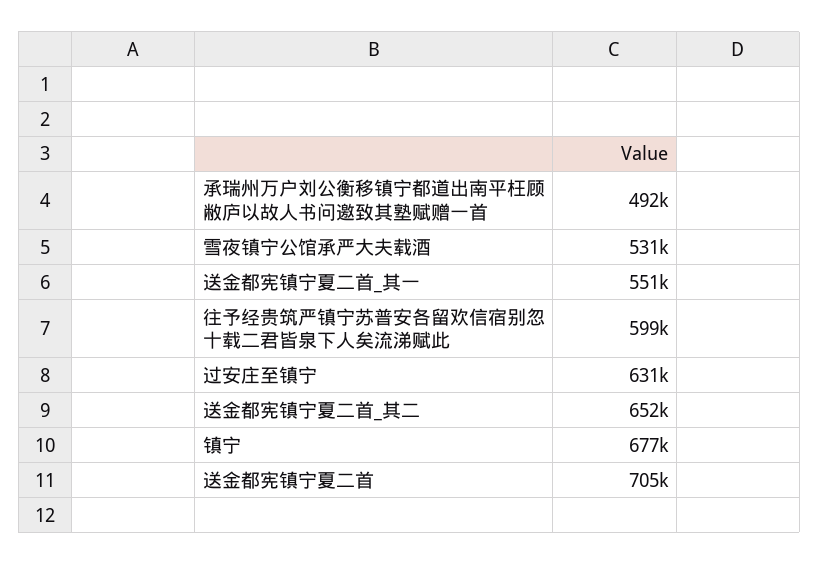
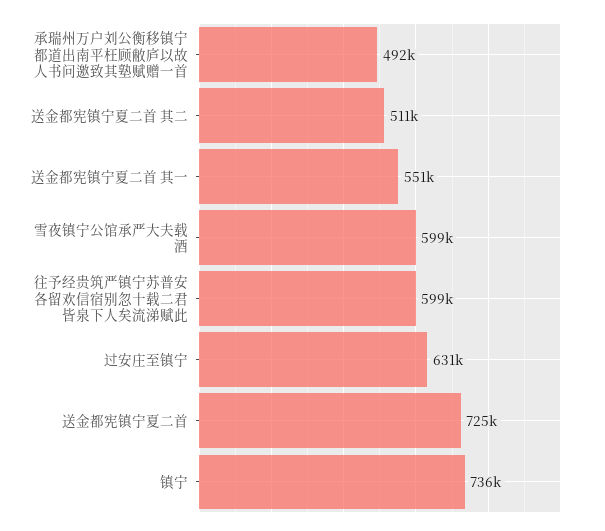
雪夜镇宁公馆承严大夫载酒: 531000 -> 599000
送金都宪镇宁夏二首_其二: 652000 -> 511000
镇宁: 677000 -> 736000
送金都宪镇宁夏二首: 705000 -> 725000

